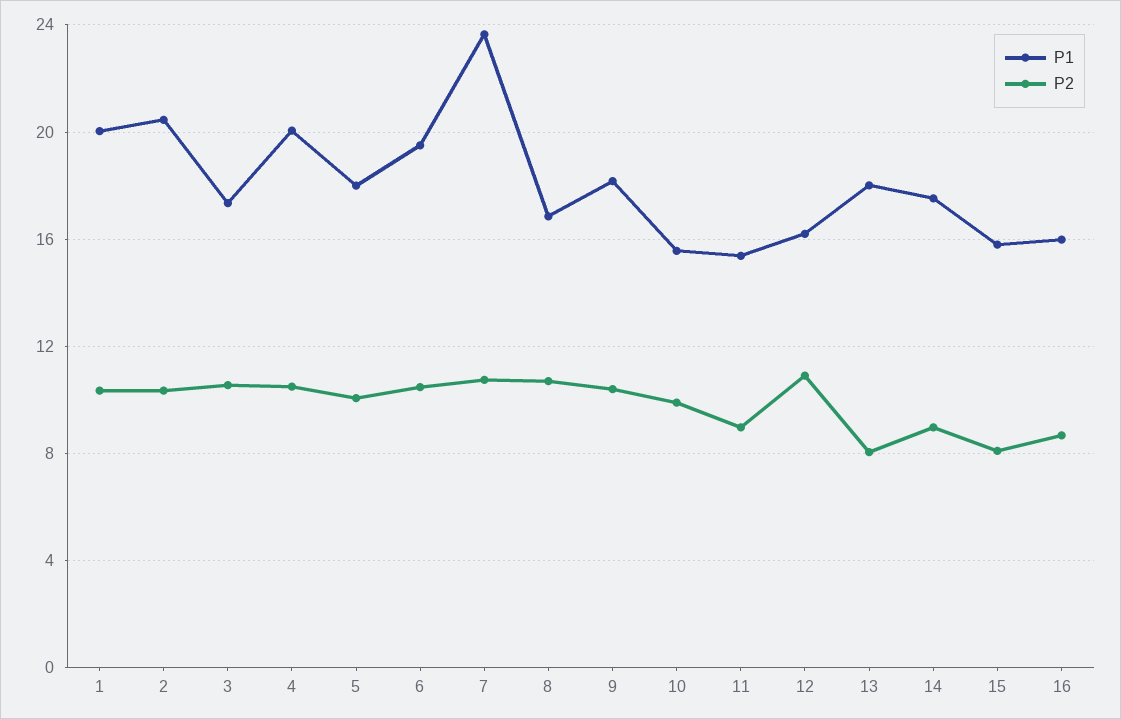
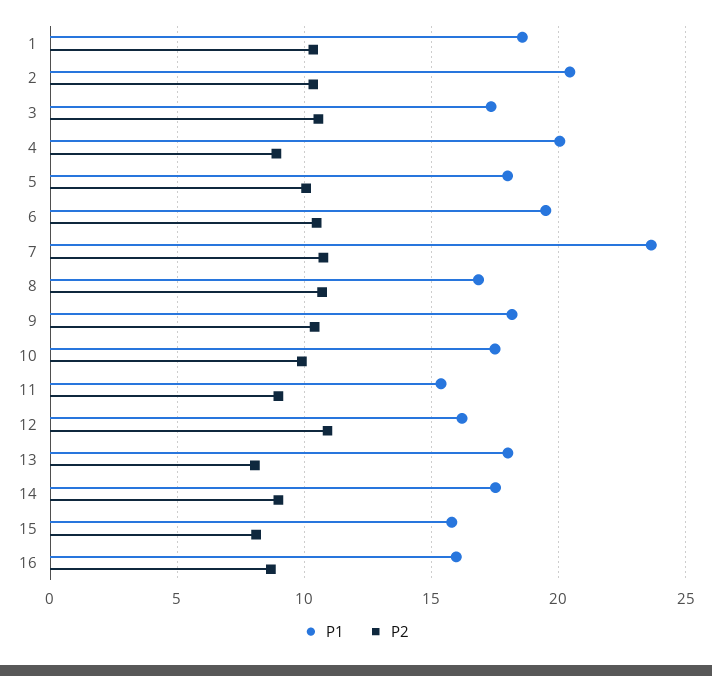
P1, 1: 20 -> 18.5
P2, 4: 10.5 -> 9
P1, 10: 15.5 -> 17.5

